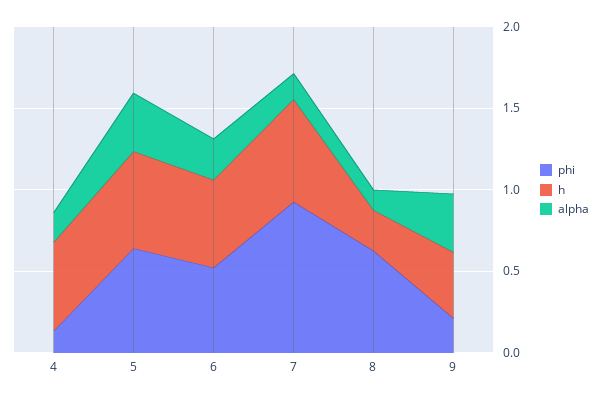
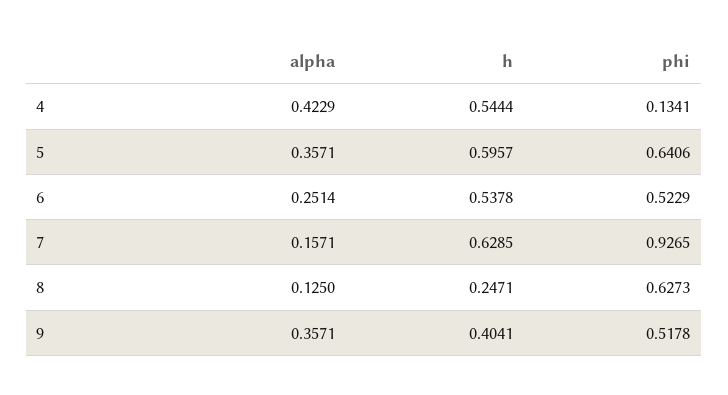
alpha, 4: 0.2 -> 0.4229
phi, 9: 0.2 -> 0.5178

